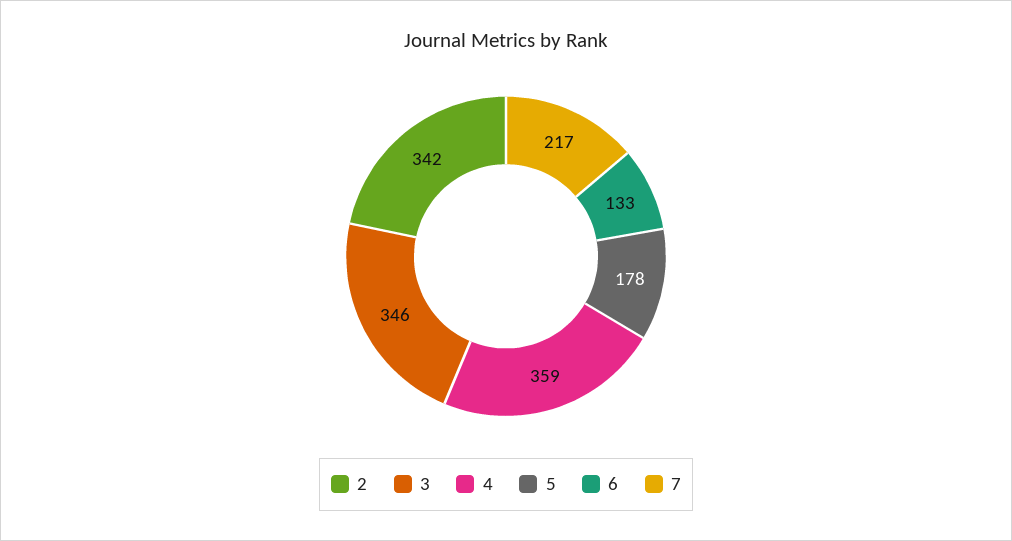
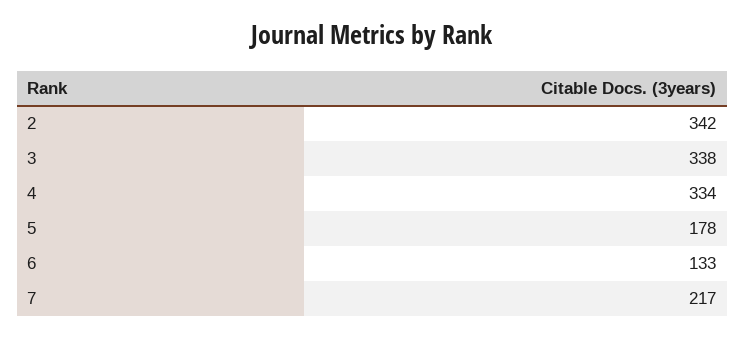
3: 346 -> 338
4: 359 -> 334

